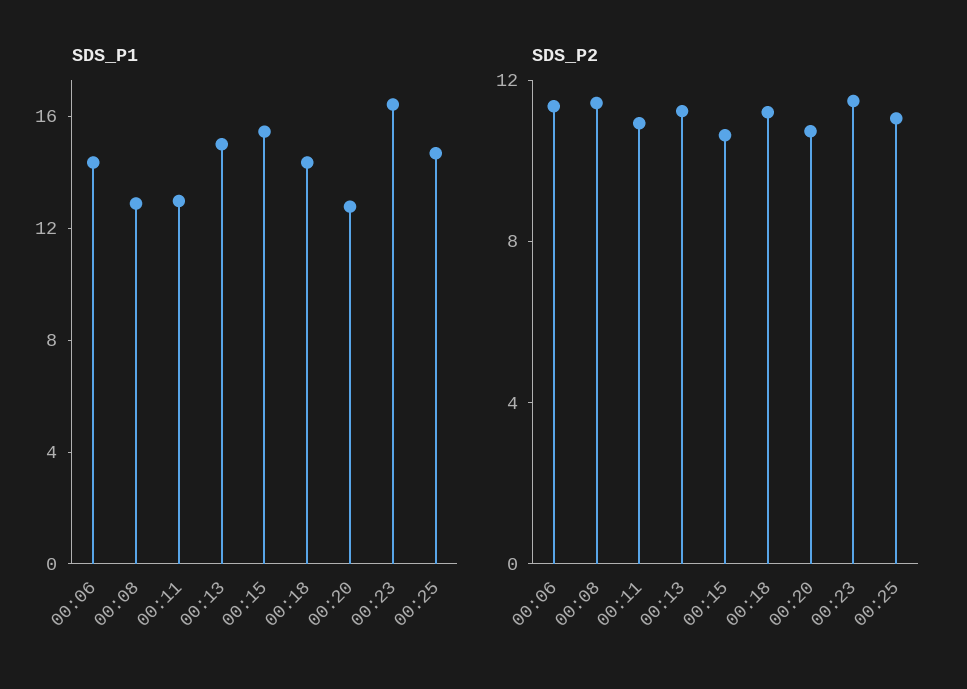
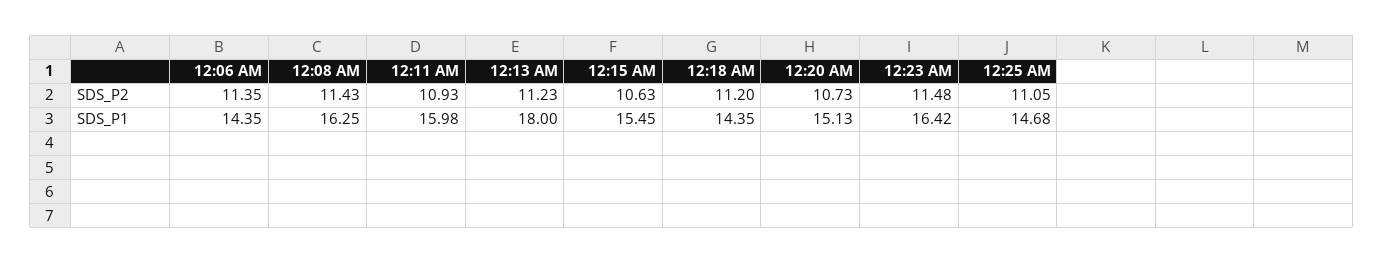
SDS_P1, 00:08: 13 -> 16.25
SDS_P1, 00:11: 13 -> 15.98
SDS_P1, 00:13: 15 -> 18
SDS_P1, 00:20: 13 -> 15.13

